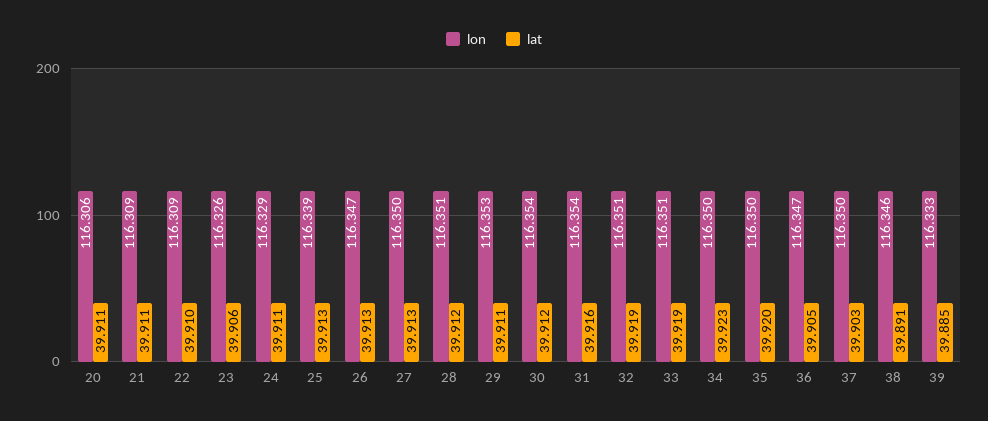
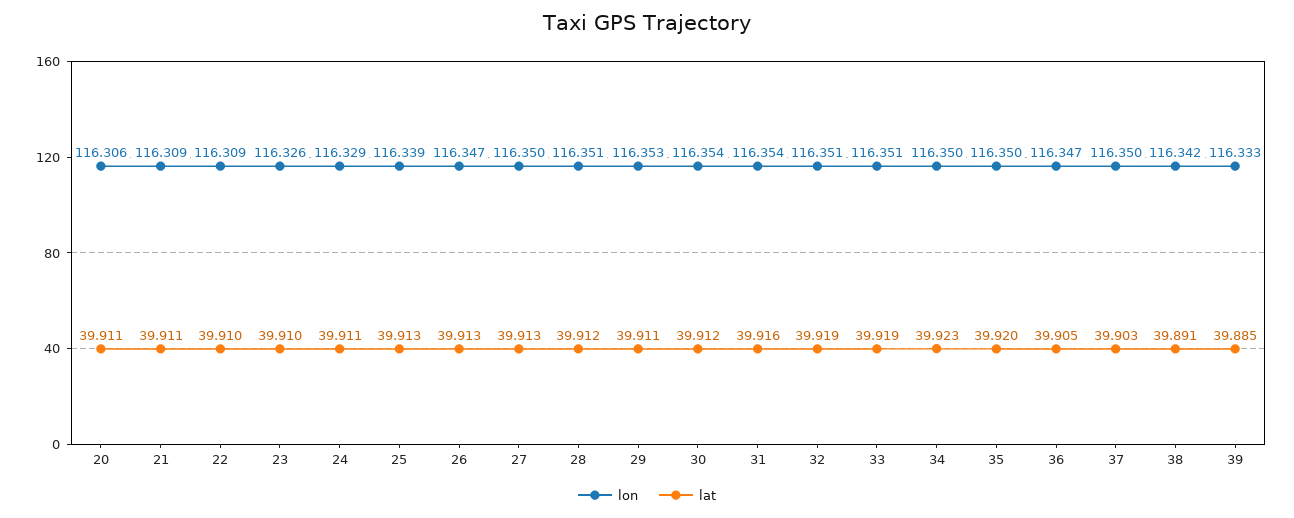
lat, 23: 39.906 -> 39.91
lon, 38: 116.346 -> 116.342

